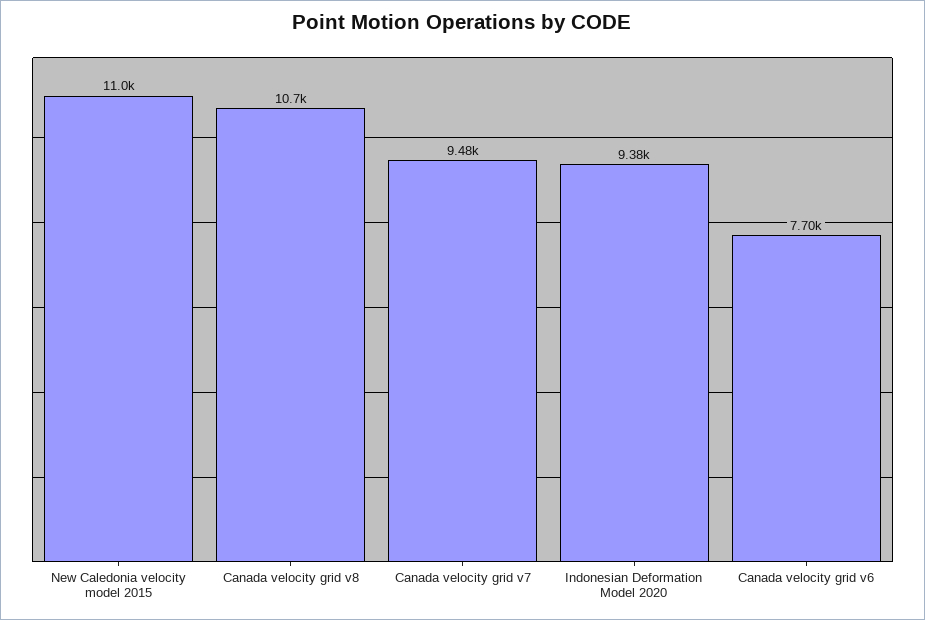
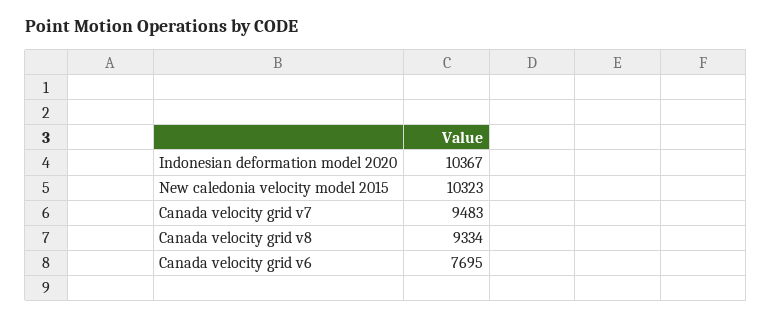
New Caledonia velocity model 2015: 11000 -> 10323
Canada velocity grid v8: 10700 -> 9334
Indonesian Deformation Model 2020: 9380 -> 10367

